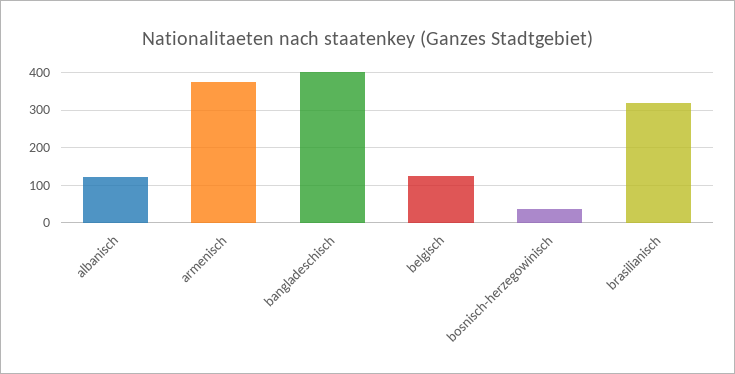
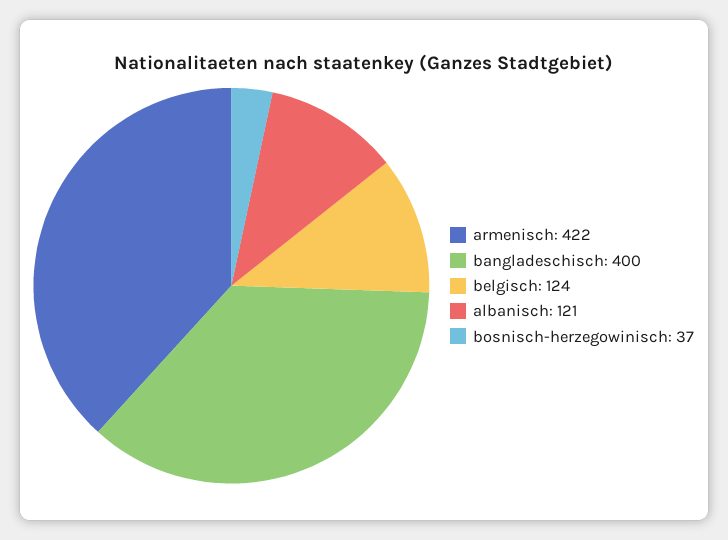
armenisch: 380 -> 422
brasilianisch: 320 -> none

